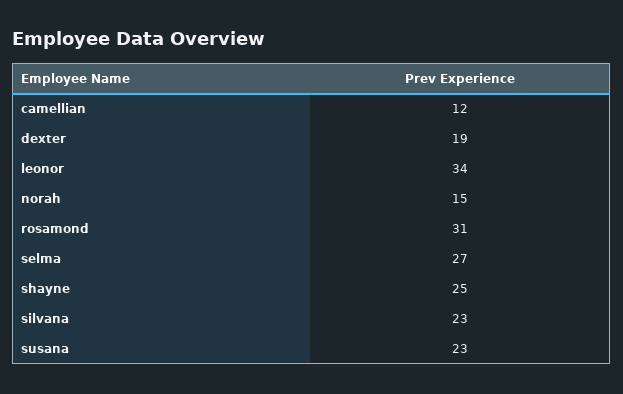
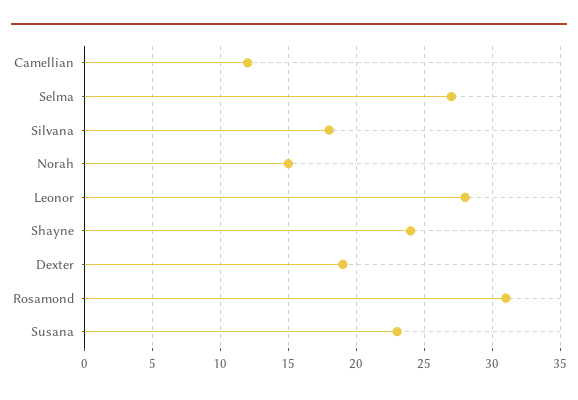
leonor: 34 -> 28
shayne: 25 -> 24
silvana: 23 -> 18

